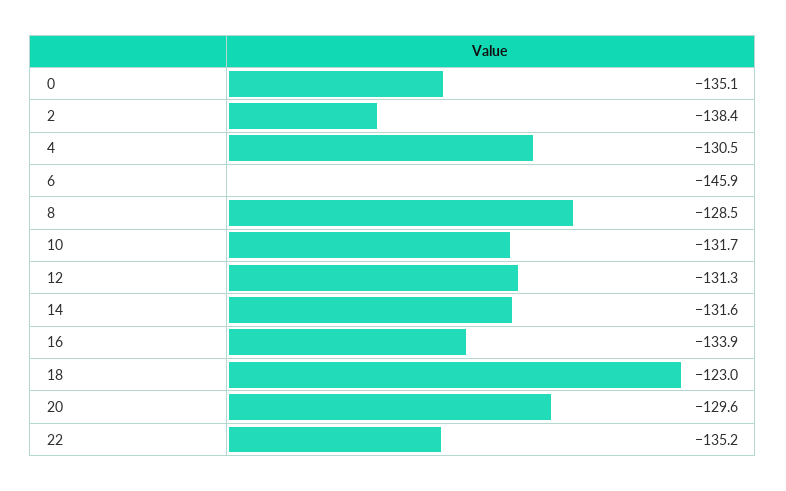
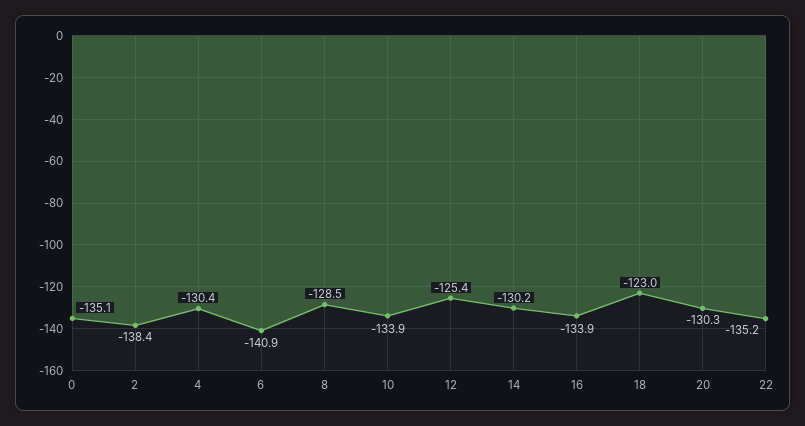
4: -130.5 -> -130.4
6: -145.9 -> -140.9
10: -131.7 -> -133.9
12: -131.3 -> -125.4
14: -131.6 -> -130.2
20: -129.6 -> -130.3

